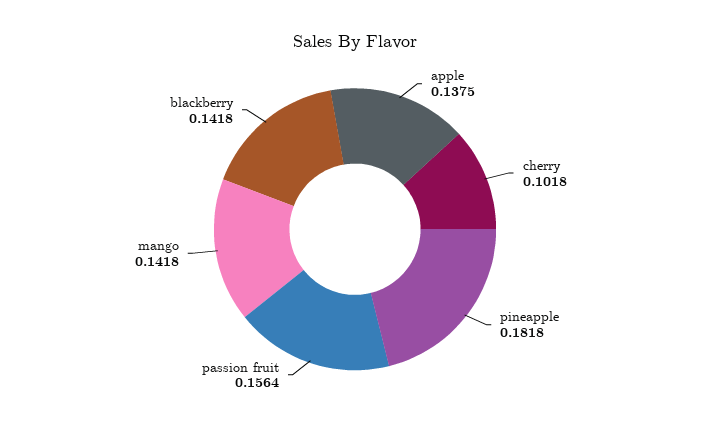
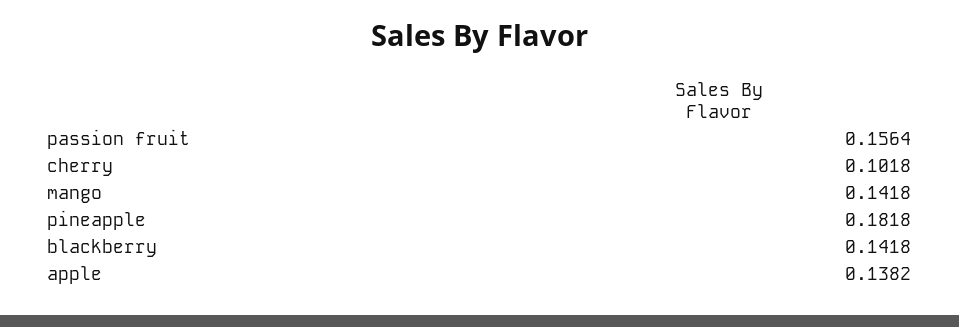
apple: 0.1375 -> 0.1382

